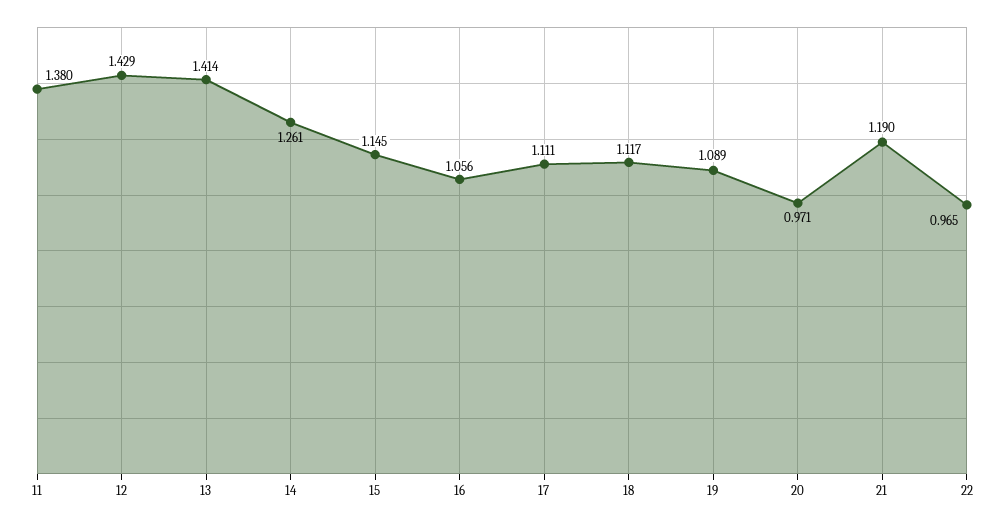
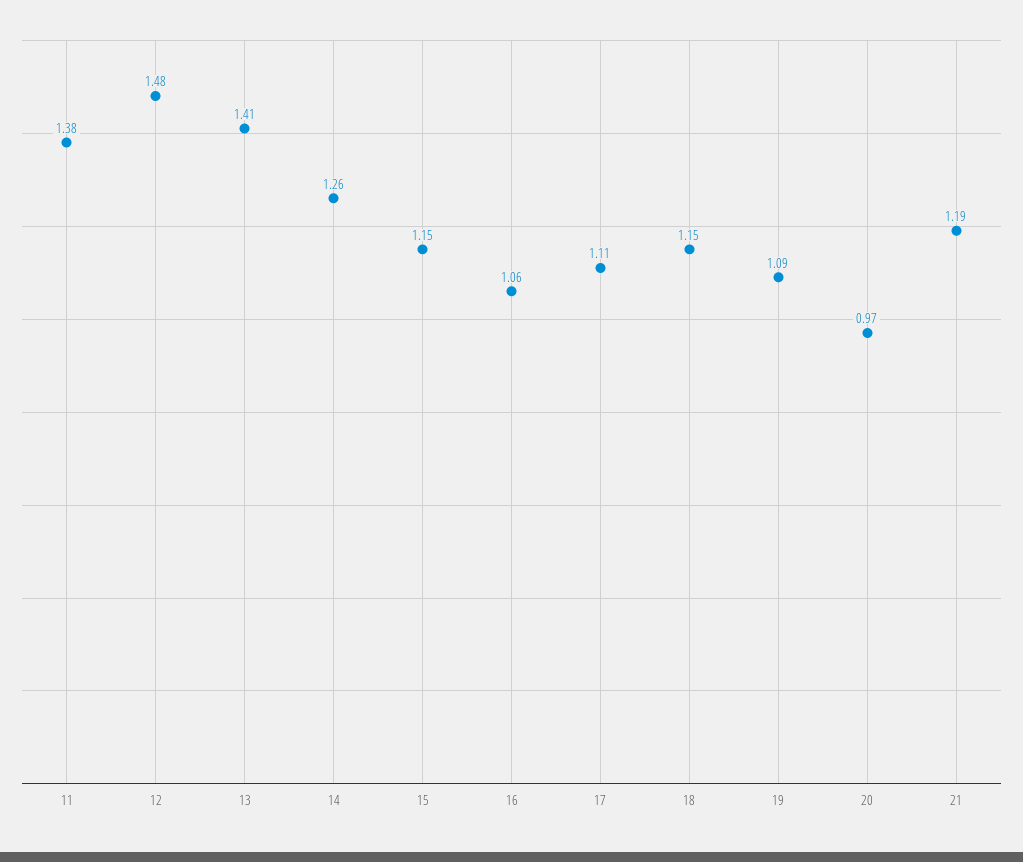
12: 1.429 -> 1.48
18: 1.117 -> 1.15
22: 0.965 -> none

